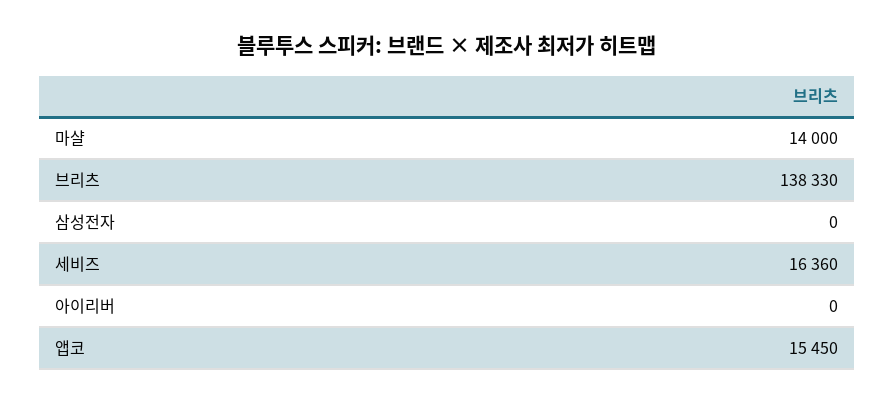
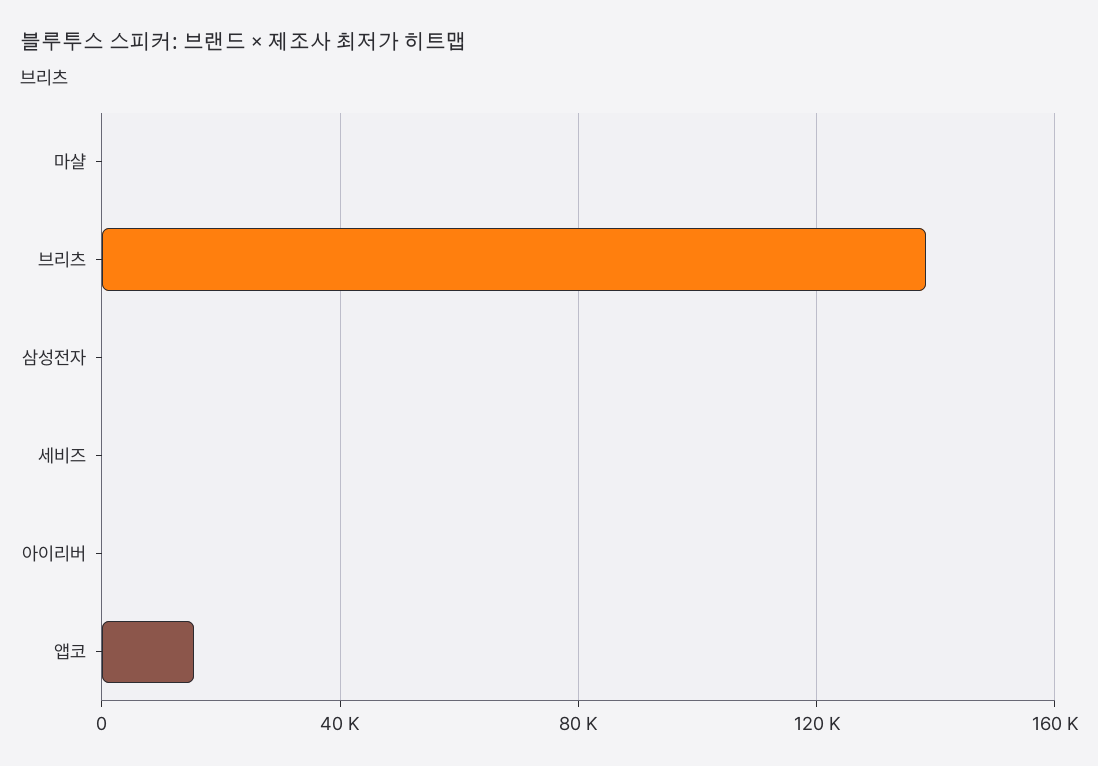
마샬: 14000 -> 0
세비즈: 16360 -> 0

